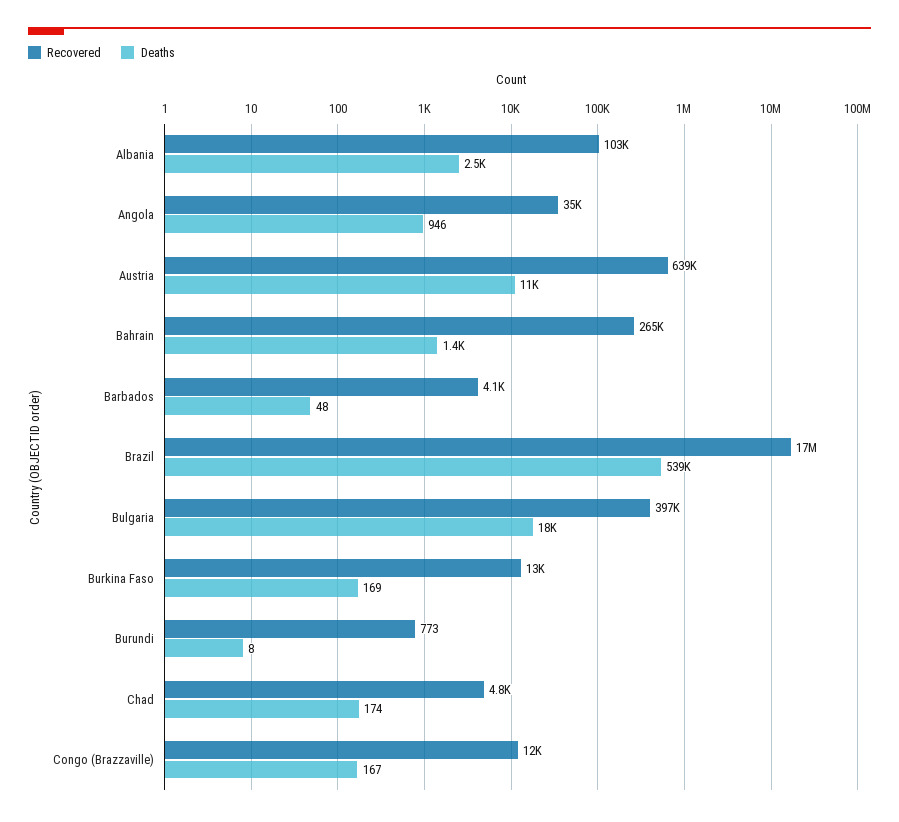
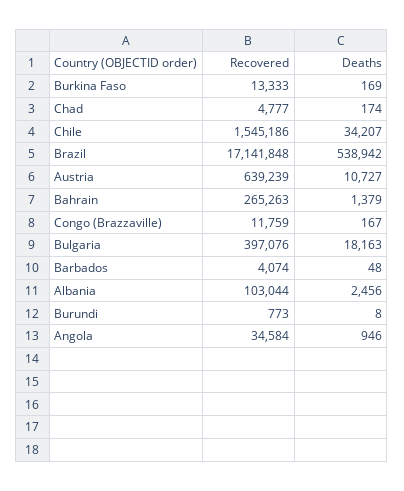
Recovered, Chile: none -> 1545186
Deaths, Chile: none -> 34207

